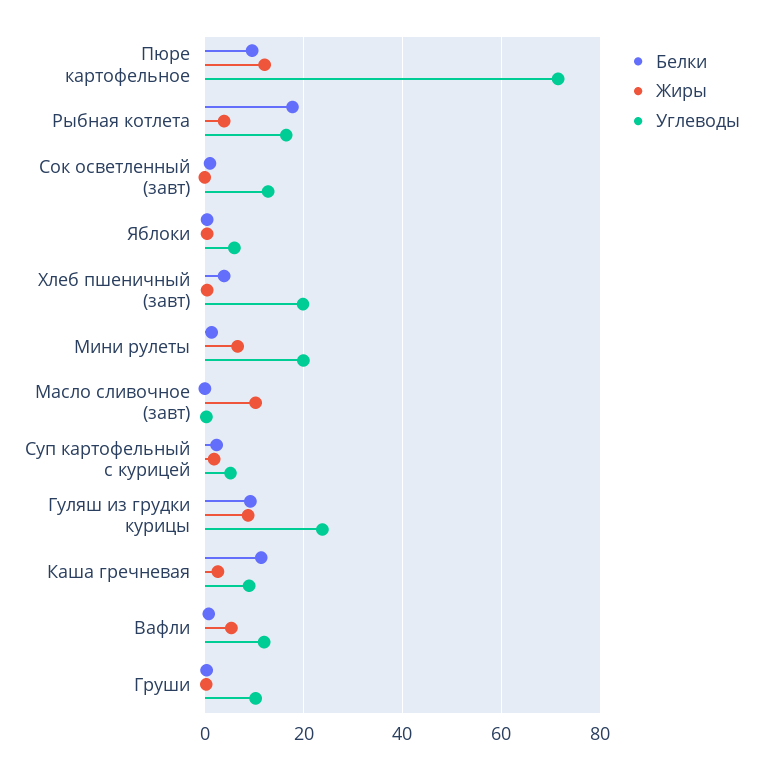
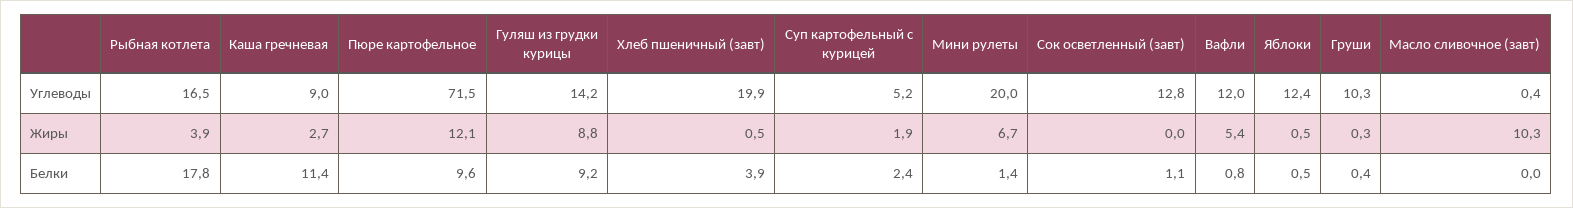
Углеводы, Яблоки: 6 -> 12.4
Углеводы, Гуляш из грудки курицы: 24 -> 14.2

